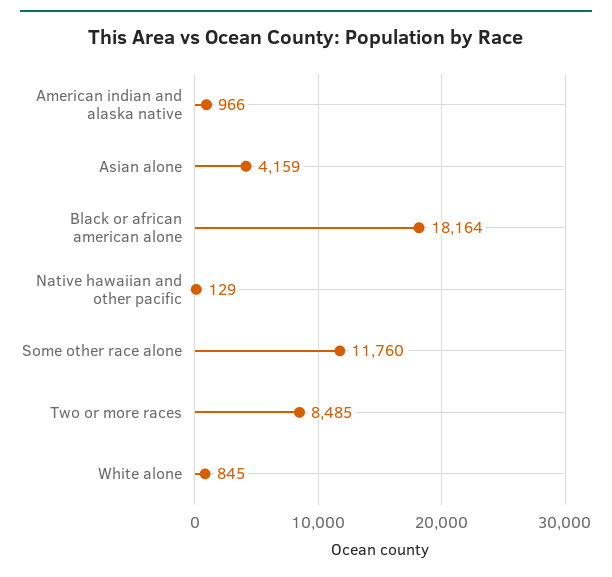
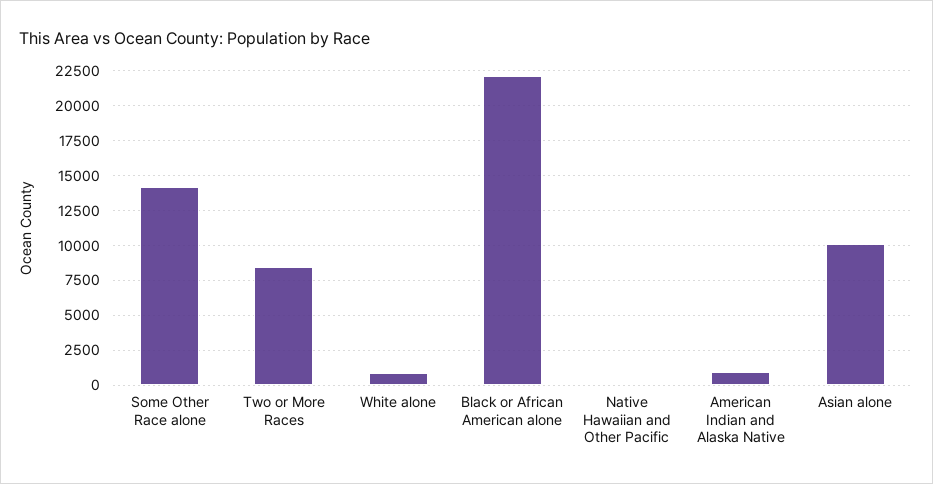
Asian alone: 4159 -> 10000
Black or african american alone: 18164 -> 22000
Some other race alone: 11760 -> 14000

